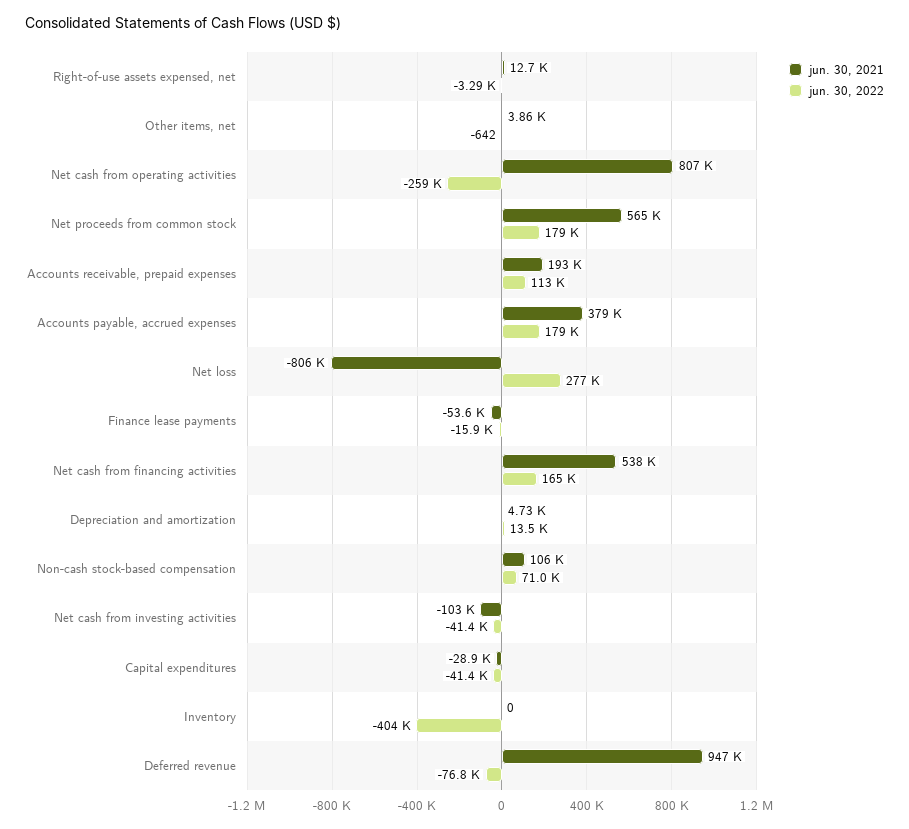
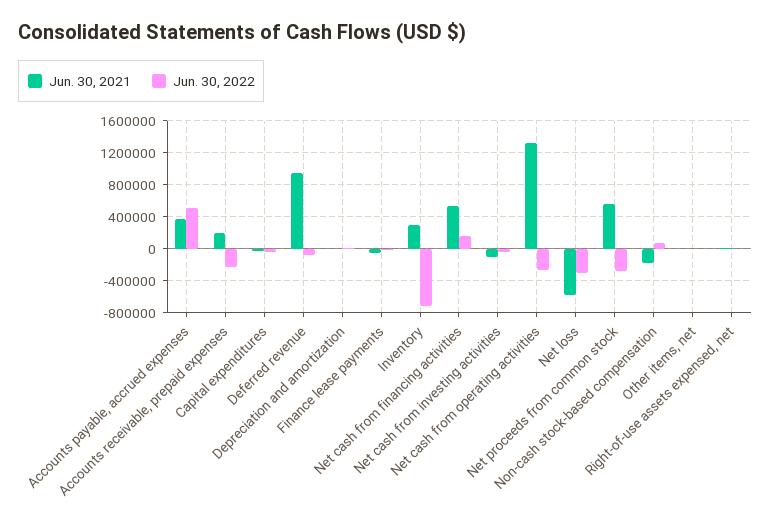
jun. 30, 2021, Net cash from operating activities: 807000 -> 1300000
jun. 30, 2022, Net proceeds from common stock: 179000 -> -300000
jun. 30, 2022, Accounts receivable, prepaid expenses: 113000 -> -200000
jun. 30, 2022, Accounts payable, accrued expenses: 179000 -> 500000
jun. 30, 2021, Net loss: -806000 -> -600000
jun. 30, 2022, Net loss: 277000 -> -300000
jun. 30, 2021, Non-cash stock-based compensation: 106000 -> -200000
jun. 30, 2021, Inventory: 0 -> 300000
jun. 30, 2022, Inventory: -404000 -> -700000

